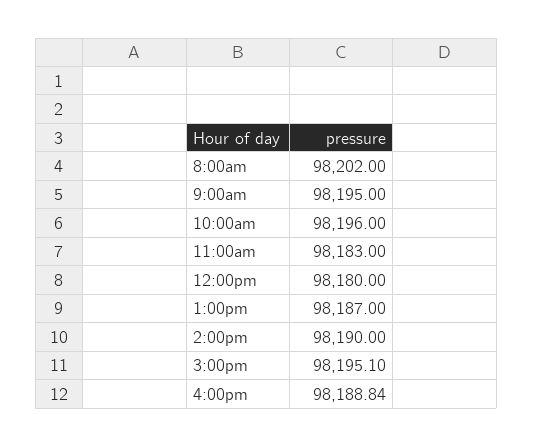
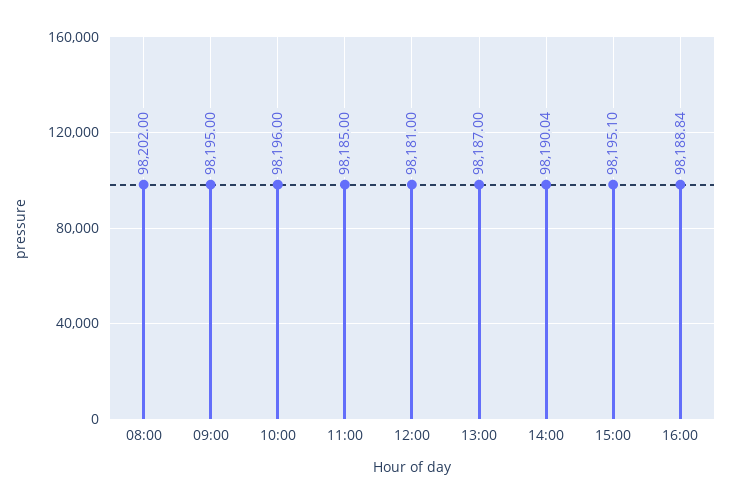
11:00am: 98183 -> 98185
12:00pm: 98180 -> 98181
2:00pm: 98190 -> 98190.04

